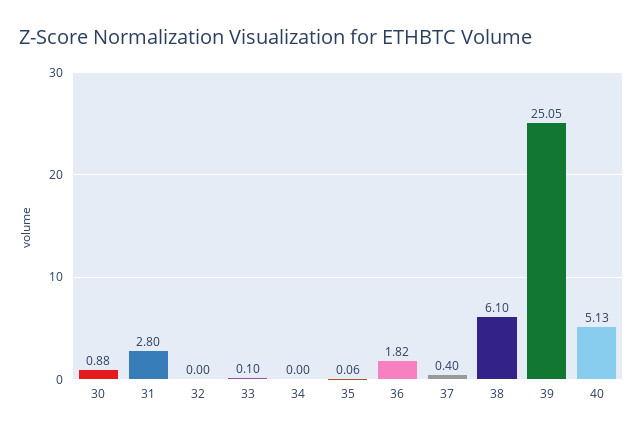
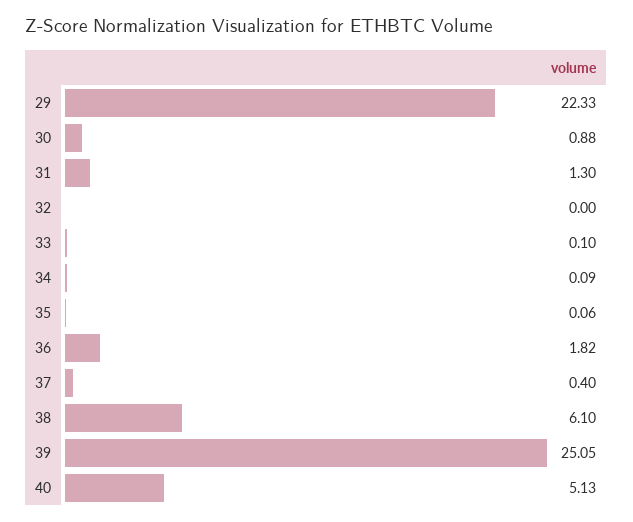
31: 2.8 -> 1.3
34: 0 -> 0.09
29: none -> 22.33

